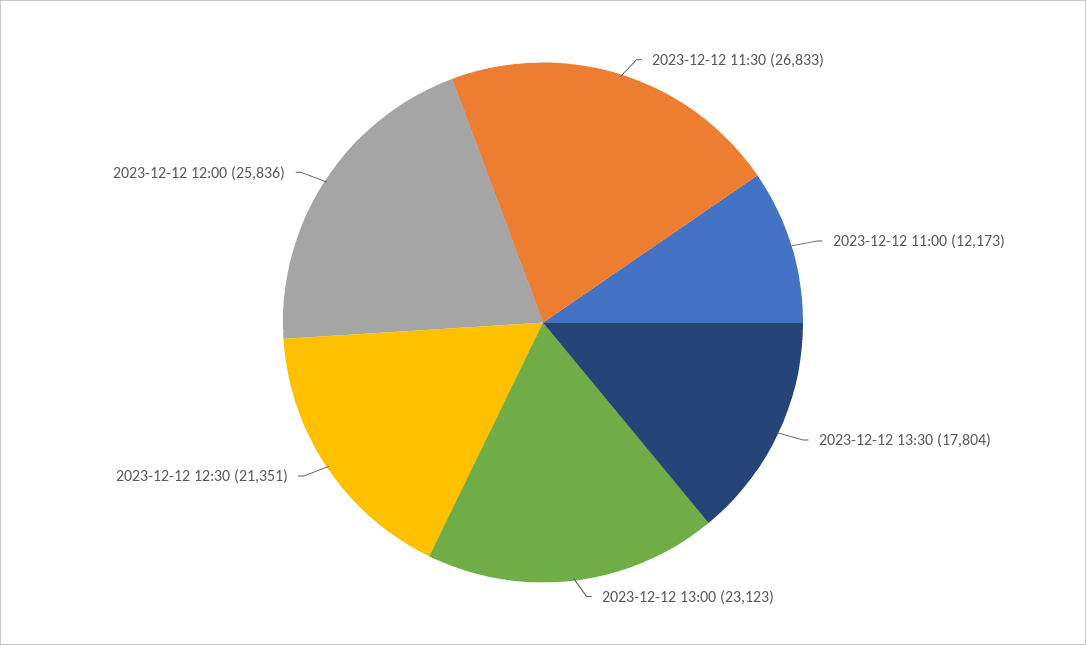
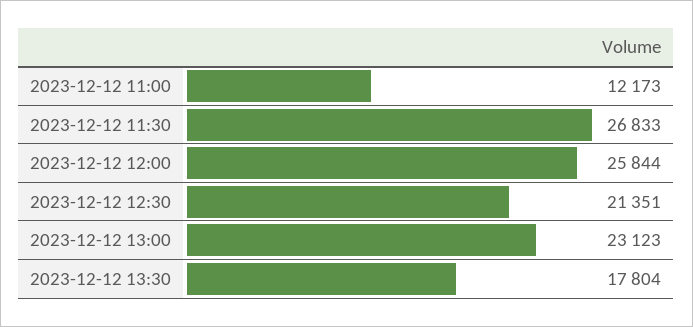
2023-12-12 12:00: 25836 -> 25844

